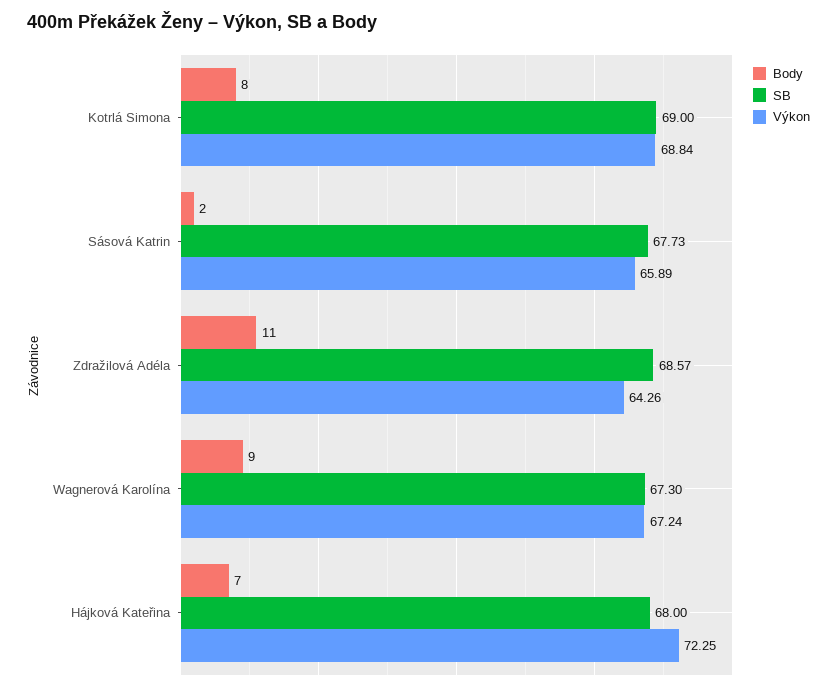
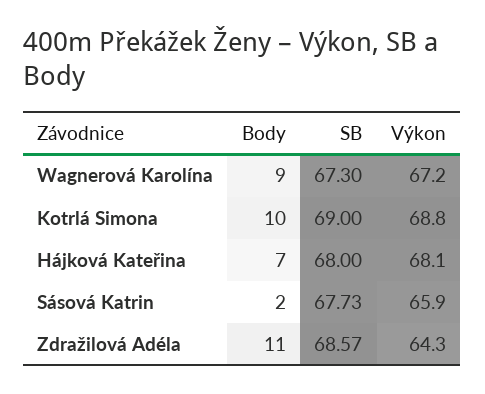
Body, Kotrlá Simona: 8 -> 10
Výkon, Hájková Kateřina: 72.25 -> 68.1

